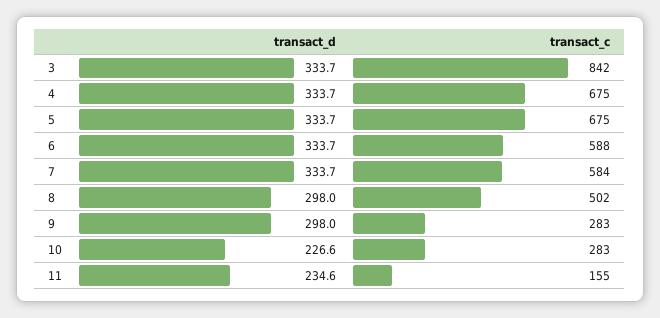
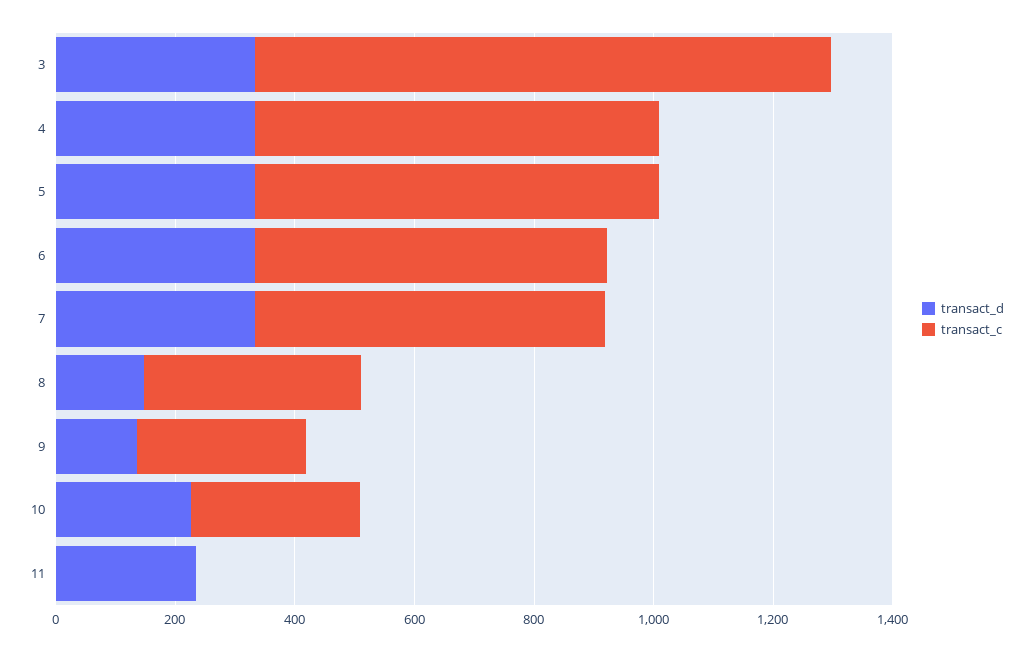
transact_c, 3: 842 -> 950
transact_d, 8: 298 -> 150
transact_c, 8: 502 -> 350
transact_d, 9: 298 -> 150
transact_c, 11: 155 -> 0

